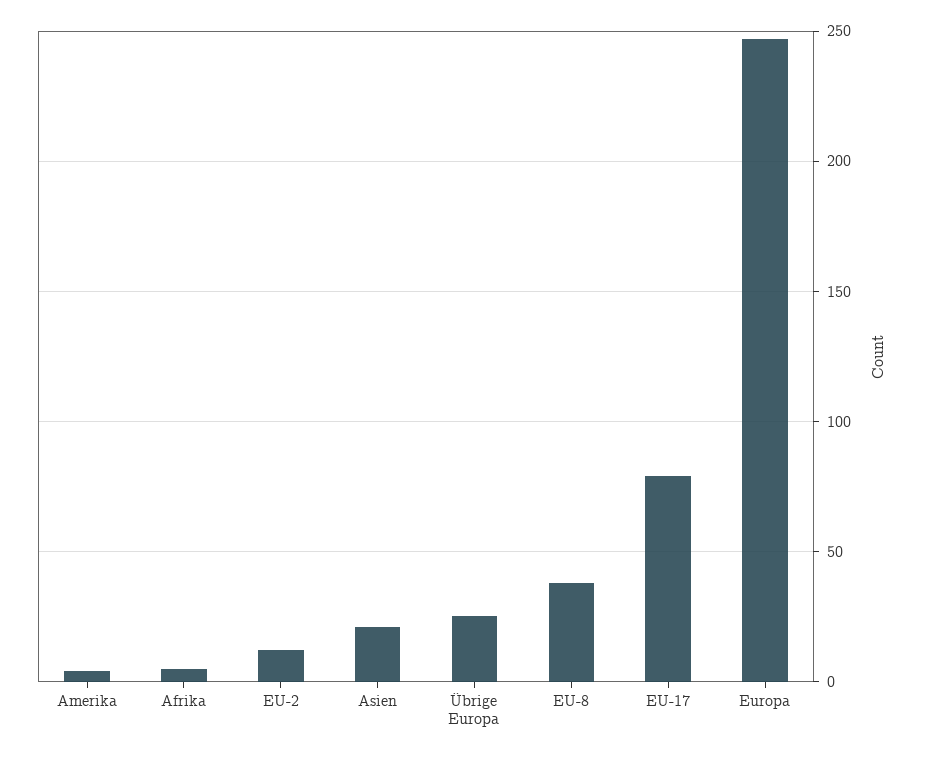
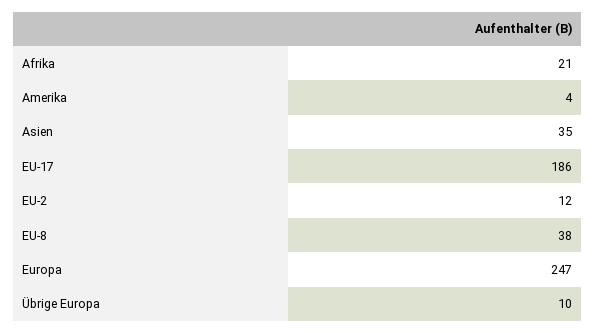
Afrika: 5 -> 21
Asien: 20 -> 35
Übrige Europa: 25 -> 10
EU-17: 80 -> 186

